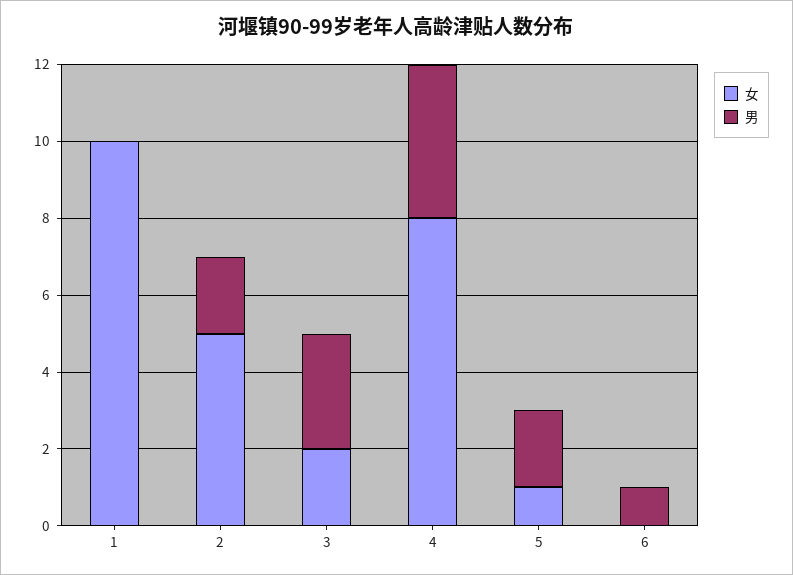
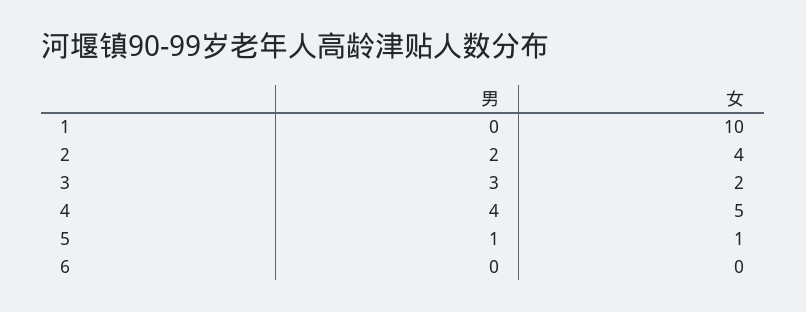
女, 2: 5 -> 4
女, 4: 8 -> 5
男, 5: 2 -> 1
男, 6: 1 -> 0

